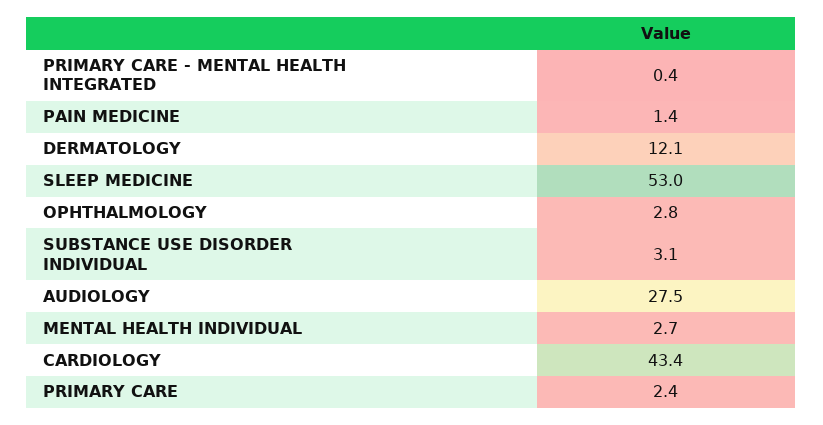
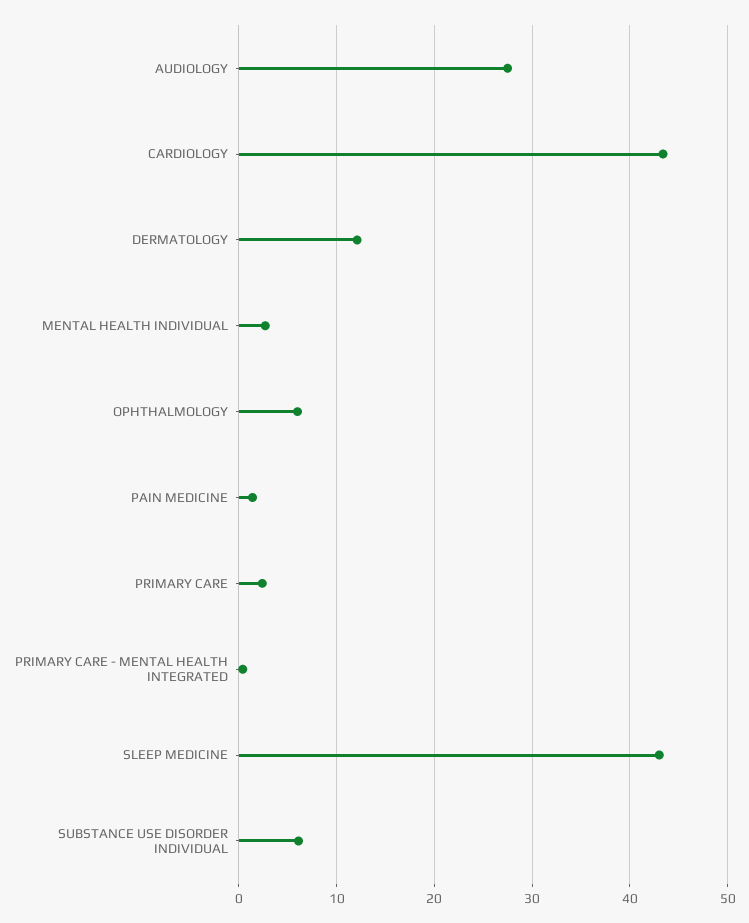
SLEEP MEDICINE: 53 -> 43
OPHTHALMOLOGY: 2.8 -> 6
SUBSTANCE USE DISORDER INDIVIDUAL: 3.1 -> 6

